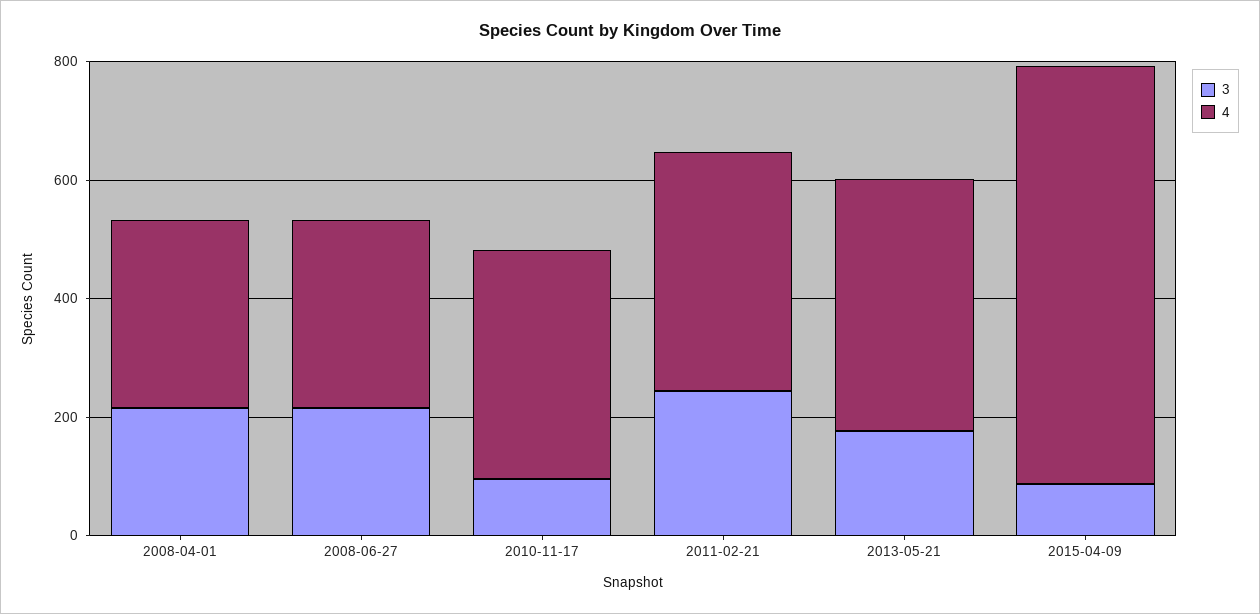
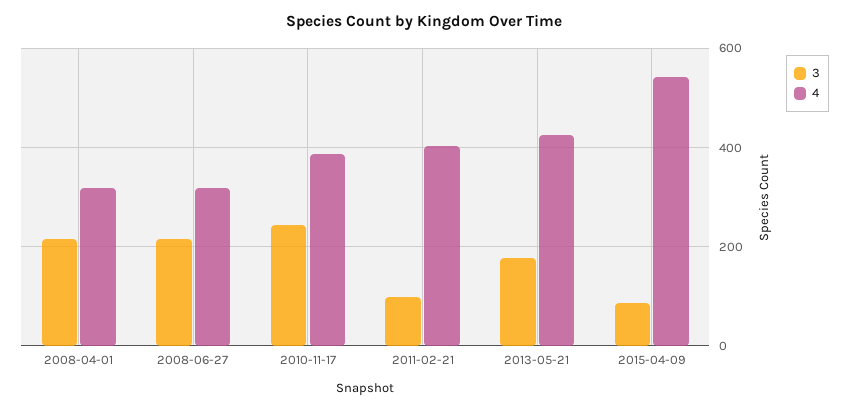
3, 2010-11-17: 100 -> 240
3, 2011-02-21: 250 -> 100
4, 2015-04-09: 700 -> 540

